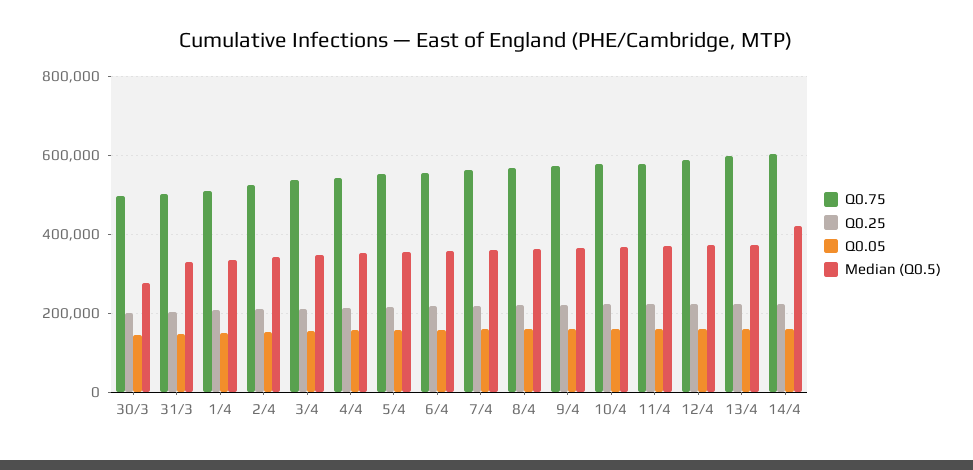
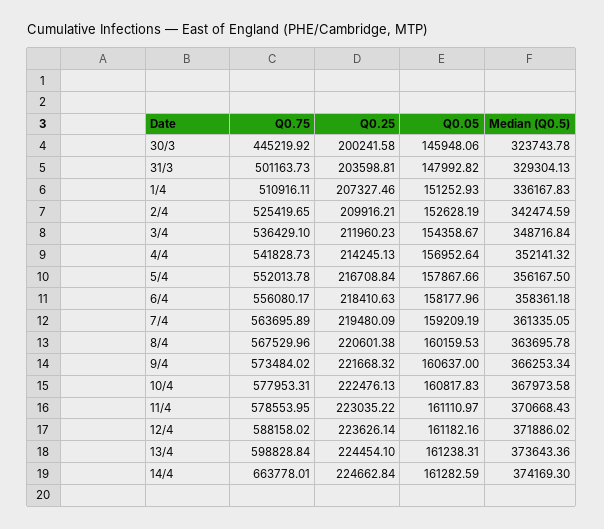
Q0.75, 30/3: 500000 -> 445219.92
Median (Q0.5), 30/3: 280000 -> 323743.78
Q0.75, 14/4: 600000 -> 663778.01
Median (Q0.5), 14/4: 420000 -> 374169.3

